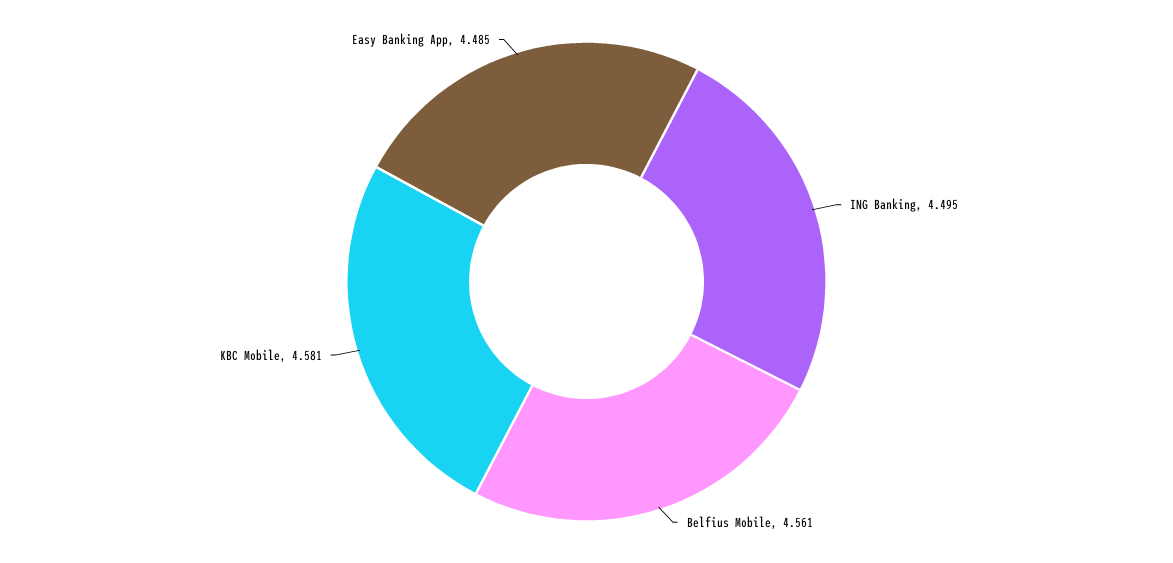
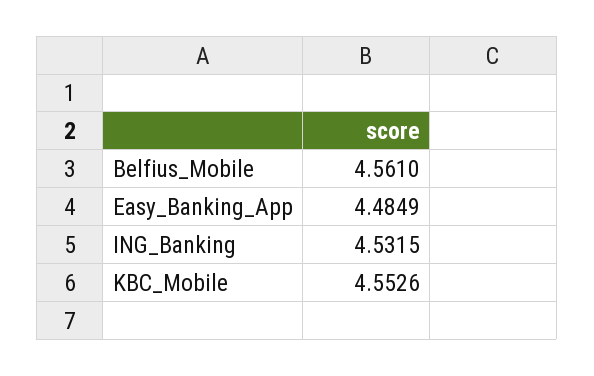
ING Banking: 4.495 -> 4.5315
KBC Mobile: 4.581 -> 4.5526

